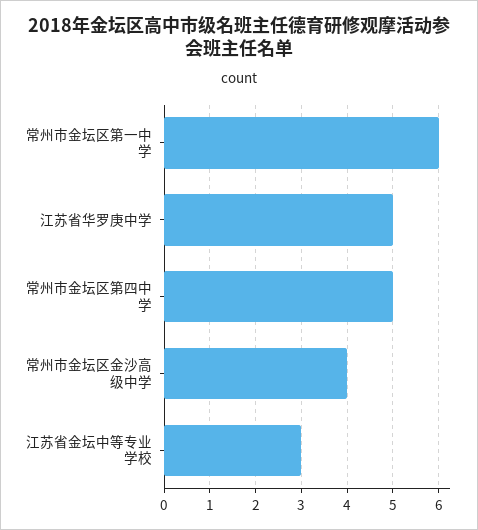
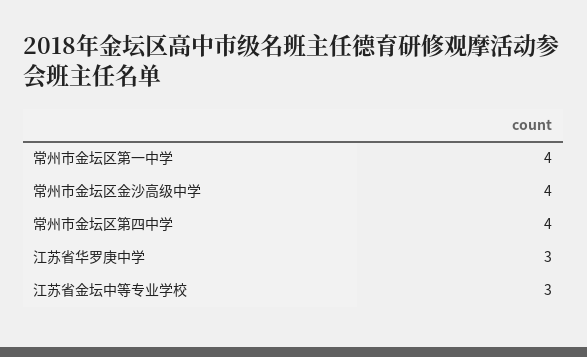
常州市金坛区第一中学: 6 -> 4
江苏省华罗庚中学: 5 -> 3
常州市金坛区第四中学: 5 -> 4

